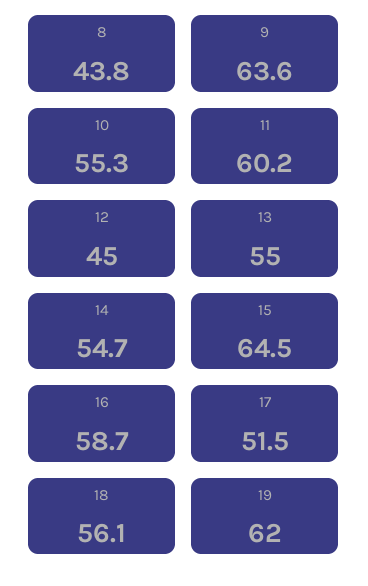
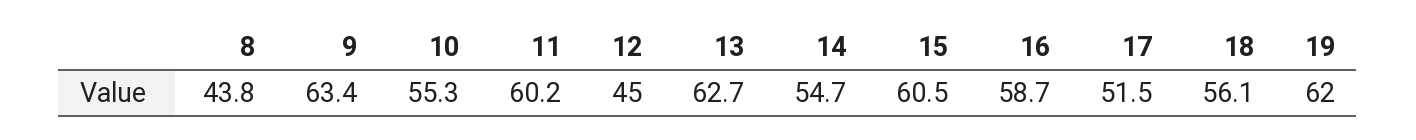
9: 63.6 -> 63.4
13: 55 -> 62.7
15: 64.5 -> 60.5

